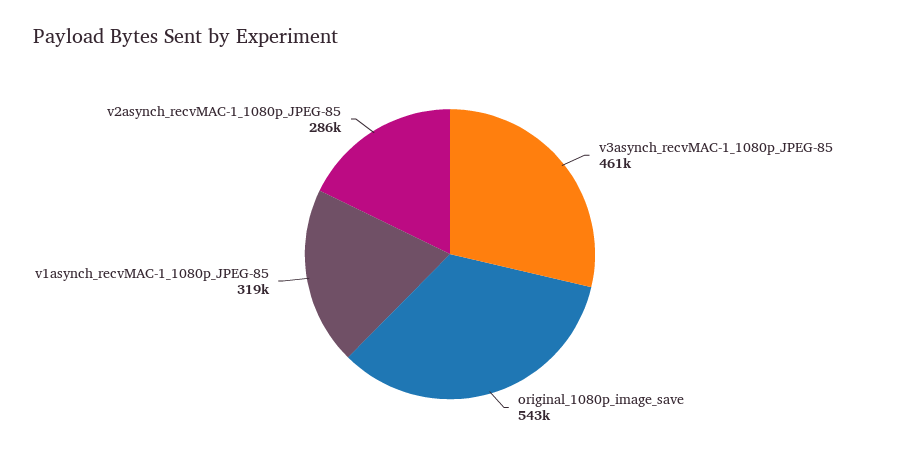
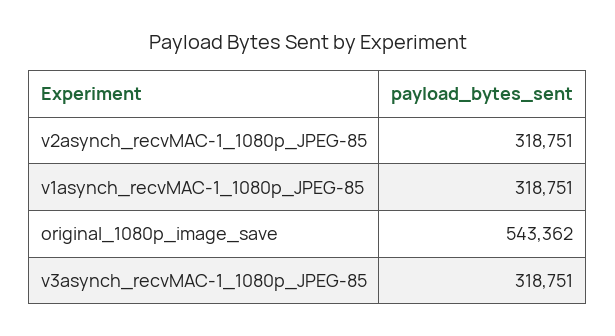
v3asynch_recvMAC-1_1080p_JPEG-85: 461000 -> 318751
v2asynch_recvMAC-1_1080p_JPEG-85: 286000 -> 318751

